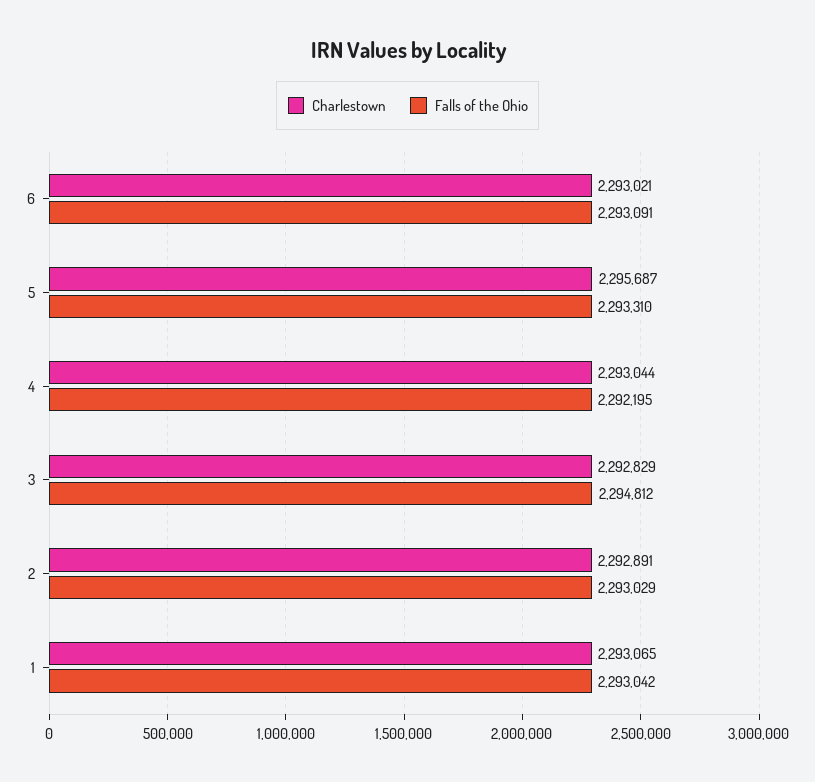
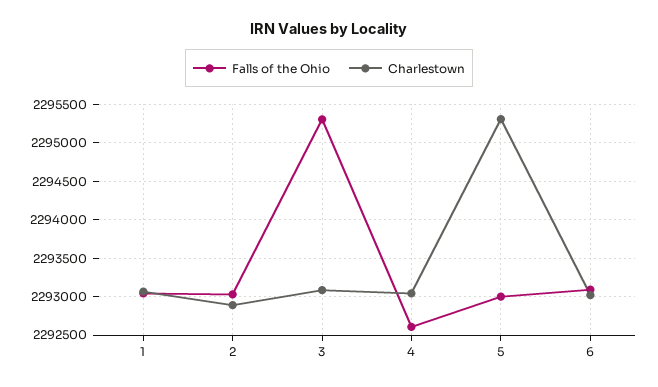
Charlestown, 5: 2295687 -> 2295300
Falls of the Ohio, 5: 2293310 -> 2293000
Falls of the Ohio, 4: 2292195 -> 2292600
Charlestown, 3: 2292829 -> 2293100
Falls of the Ohio, 3: 2294812 -> 2295300

